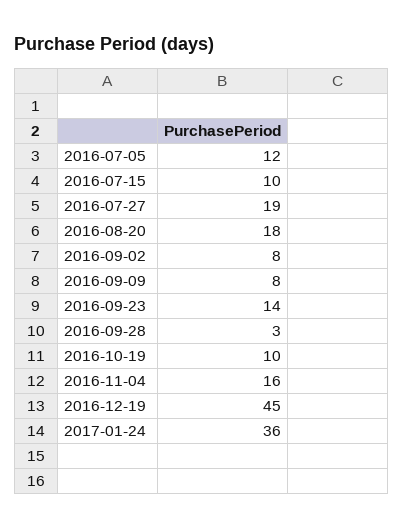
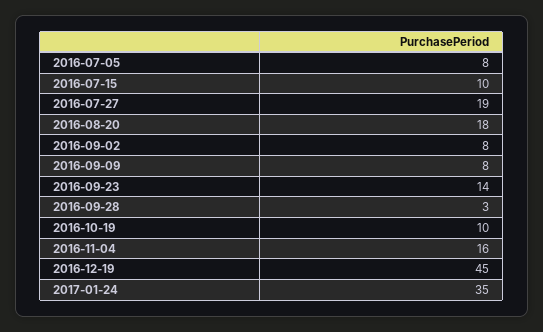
2016-07-05: 12 -> 8
2017-01-24: 36 -> 35

